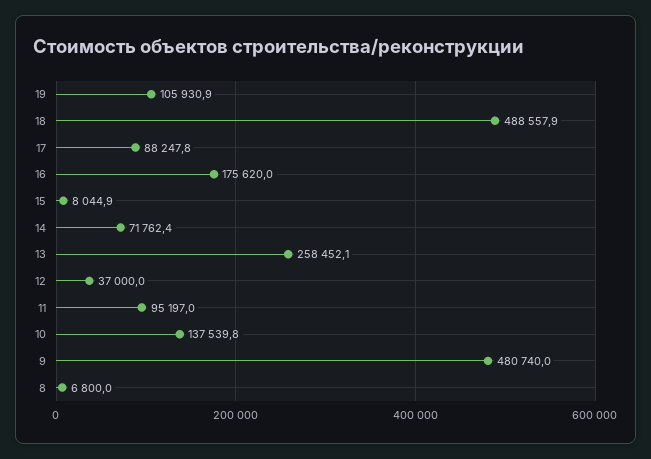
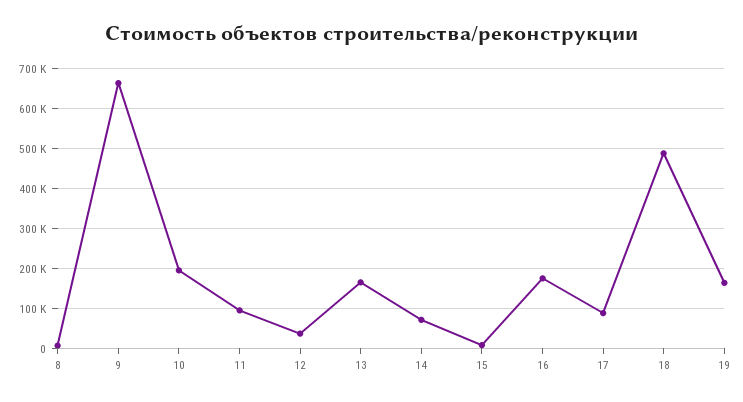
19: 105930.9 -> 160000
13: 258452.1 -> 160000
10: 137539.8 -> 200000
9: 480740 -> 660000

